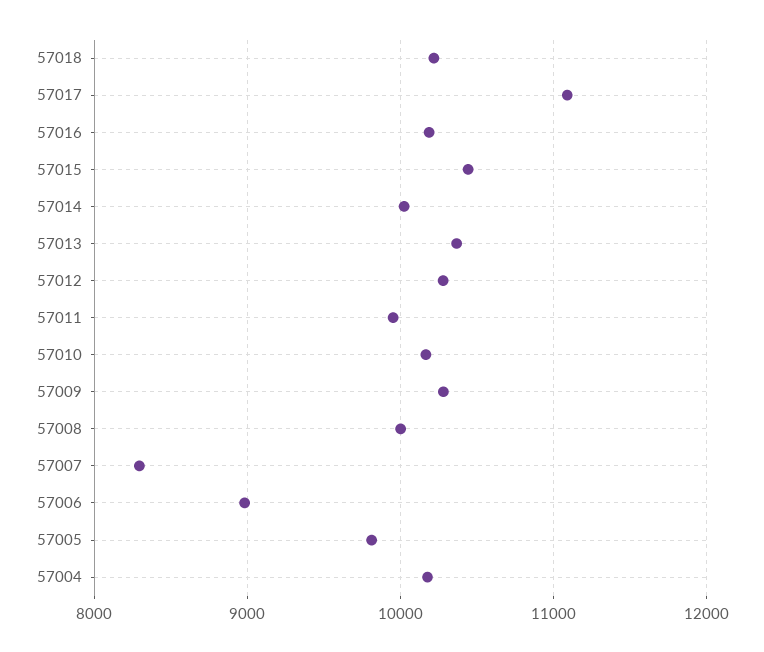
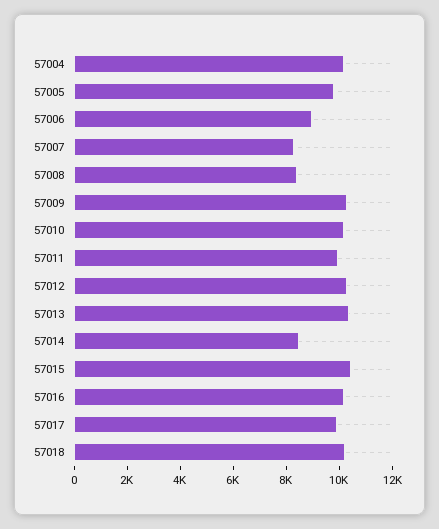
57017: 11100 -> 10000
57014: 10000 -> 8500
57008: 10000 -> 8500

